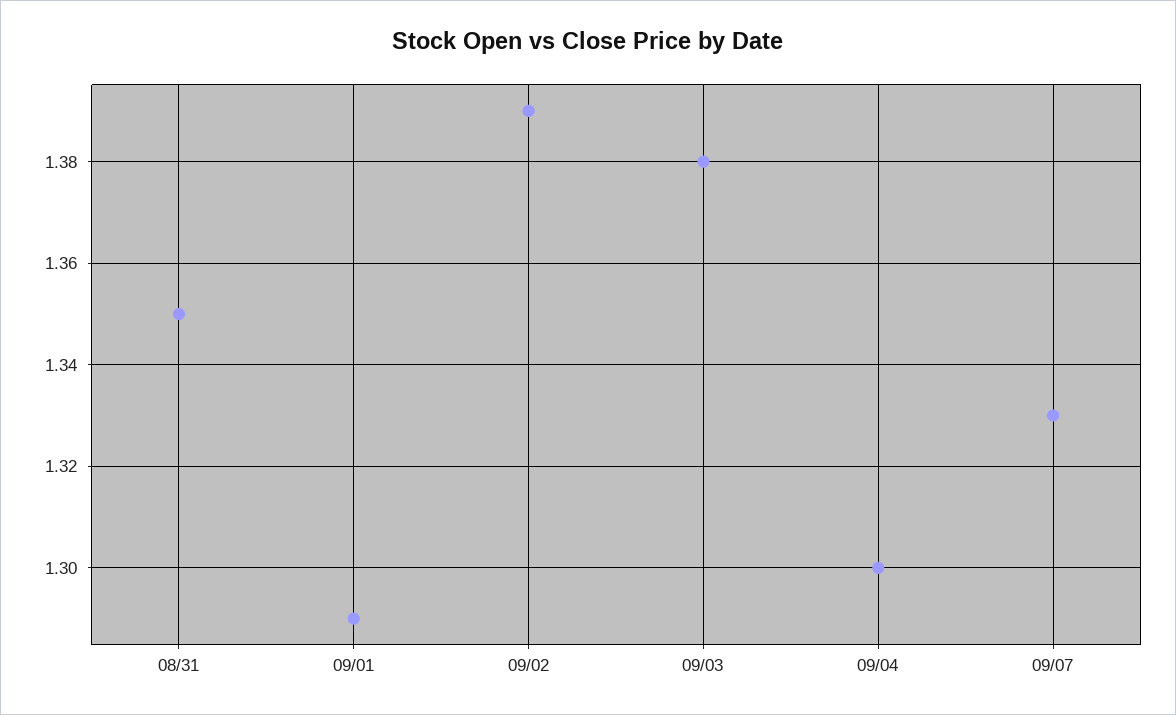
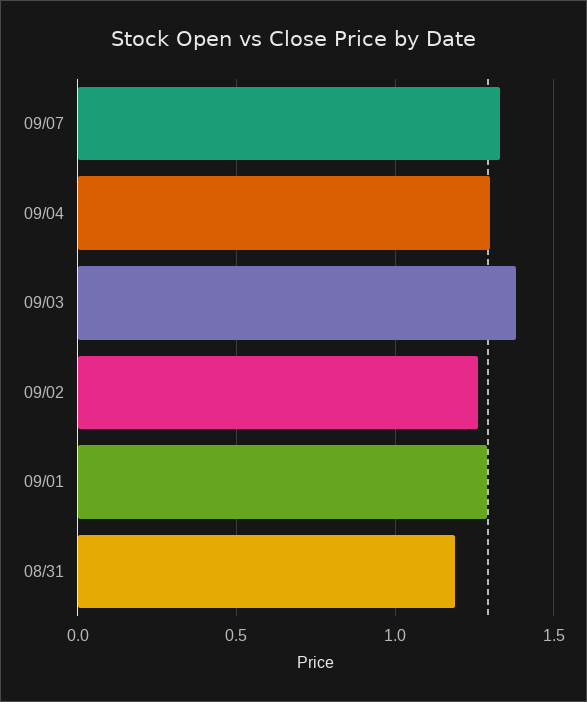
08/31: 1.35 -> 1.2
09/02: 1.39 -> 1.25

